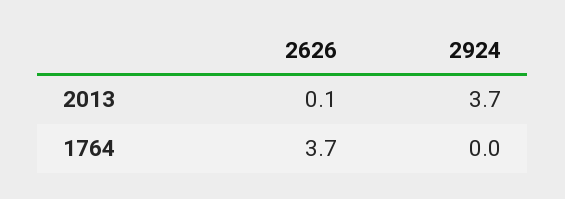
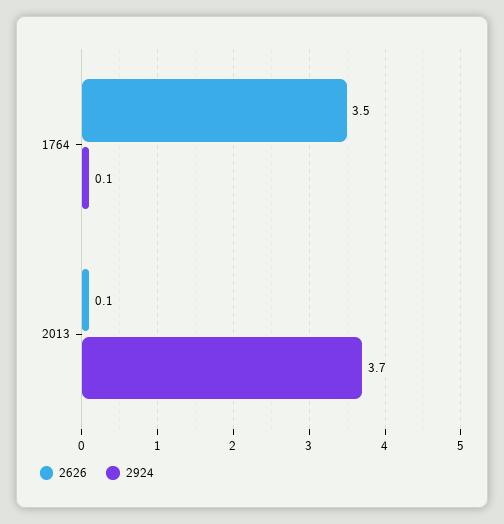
2626, 1764: 3.7 -> 3.5
2924, 1764: 0 -> 0.1

